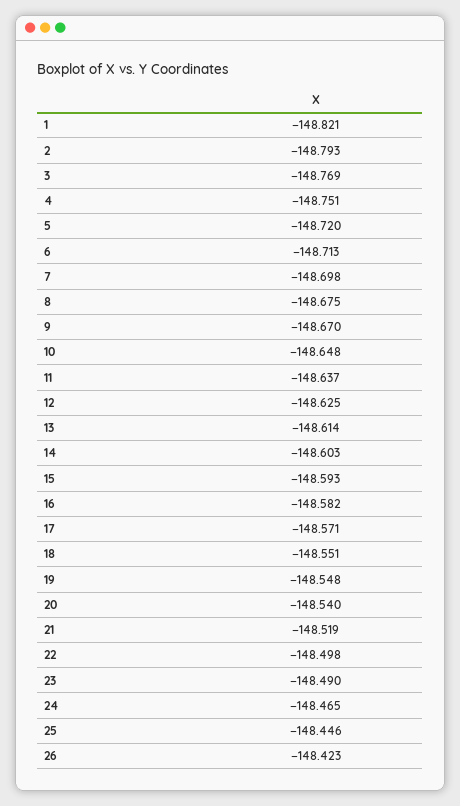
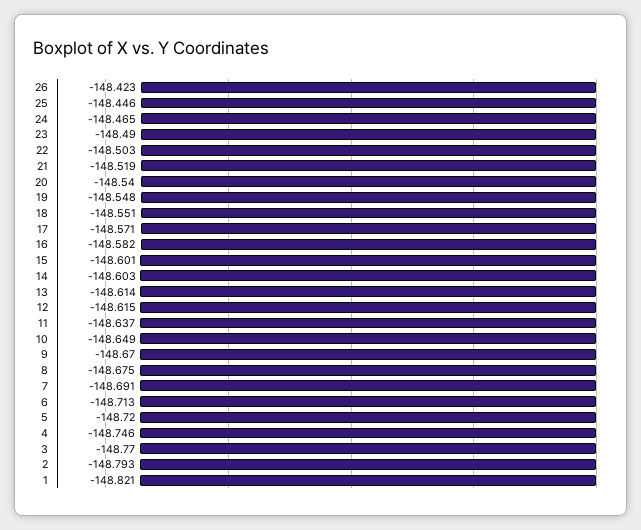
3: -148.769 -> -148.77
4: -148.751 -> -148.746
7: -148.698 -> -148.691
10: -148.648 -> -148.649
12: -148.625 -> -148.615
15: -148.593 -> -148.601
22: -148.498 -> -148.503

